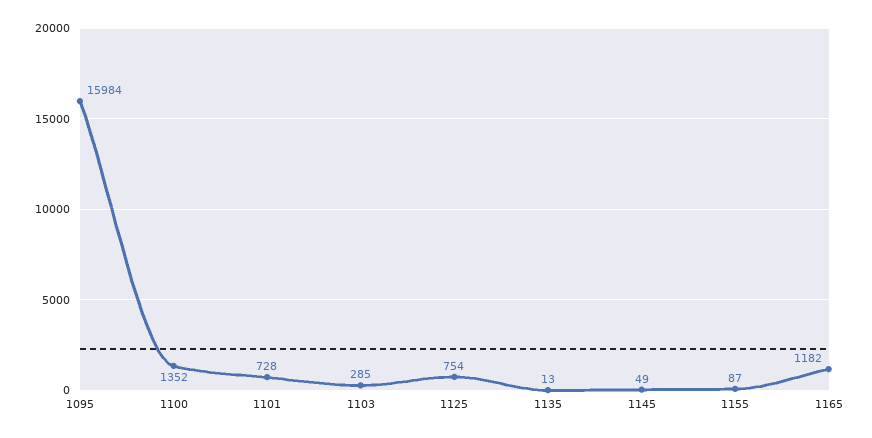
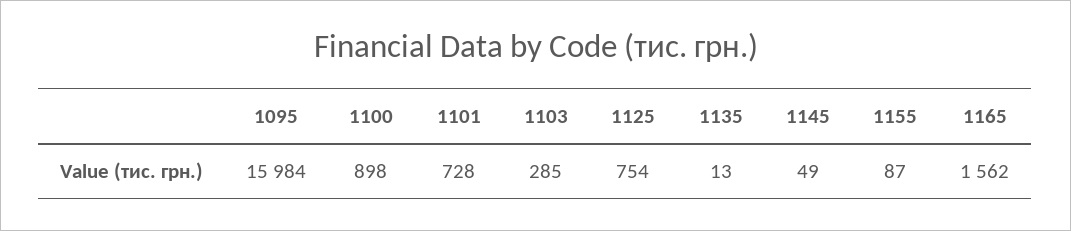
1100: 1352 -> 898
1165: 1182 -> 1562

